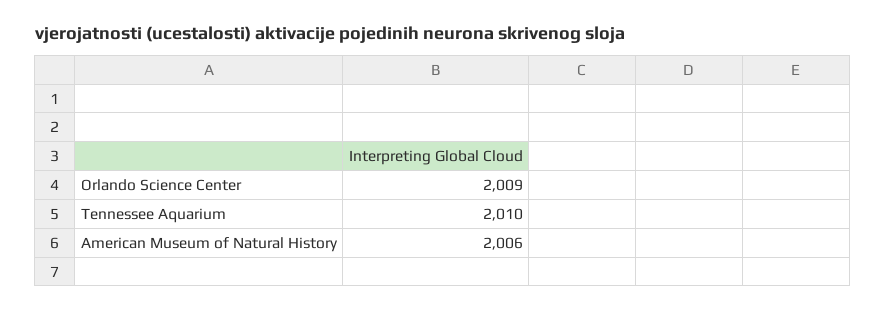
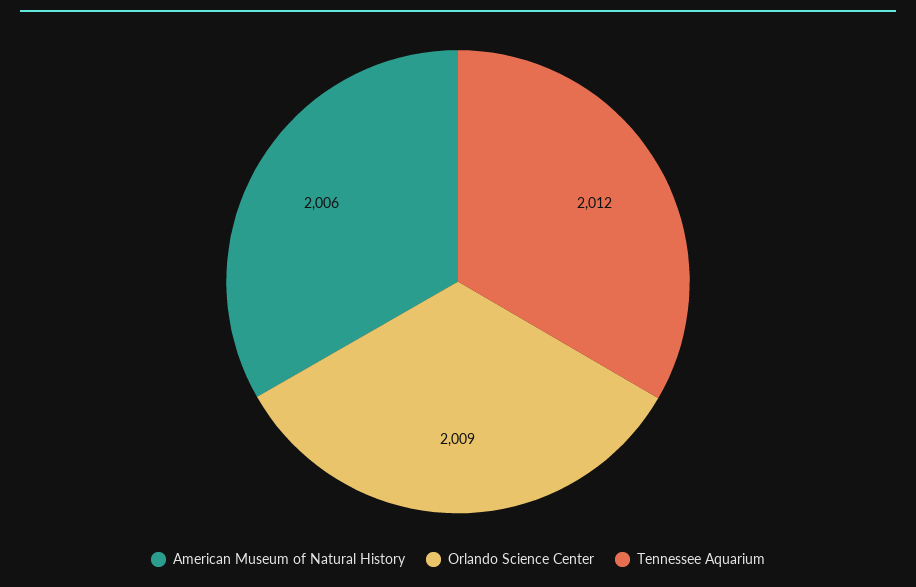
Tennessee Aquarium: 2010 -> 2012

